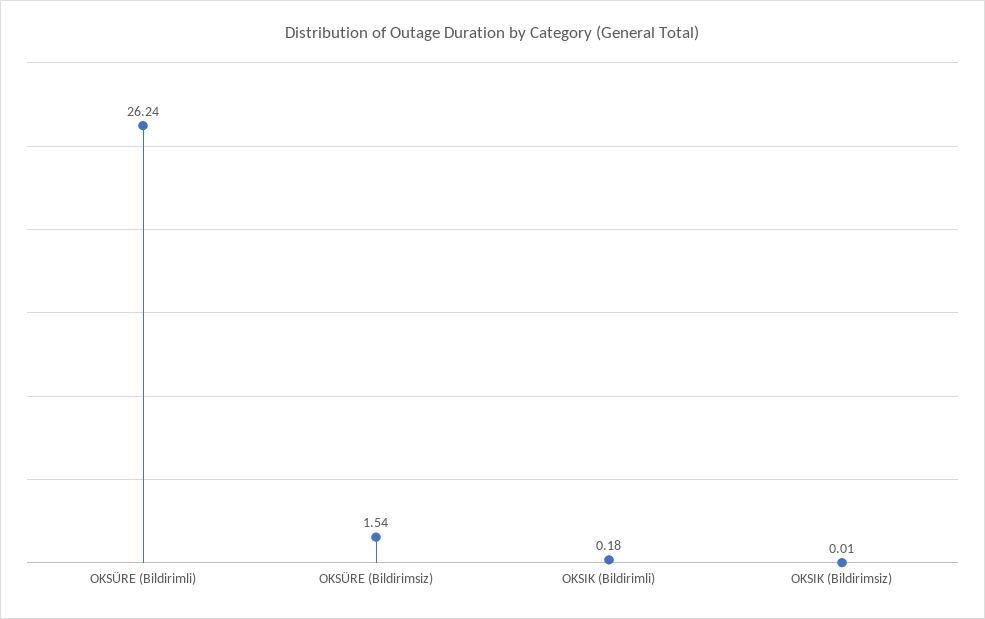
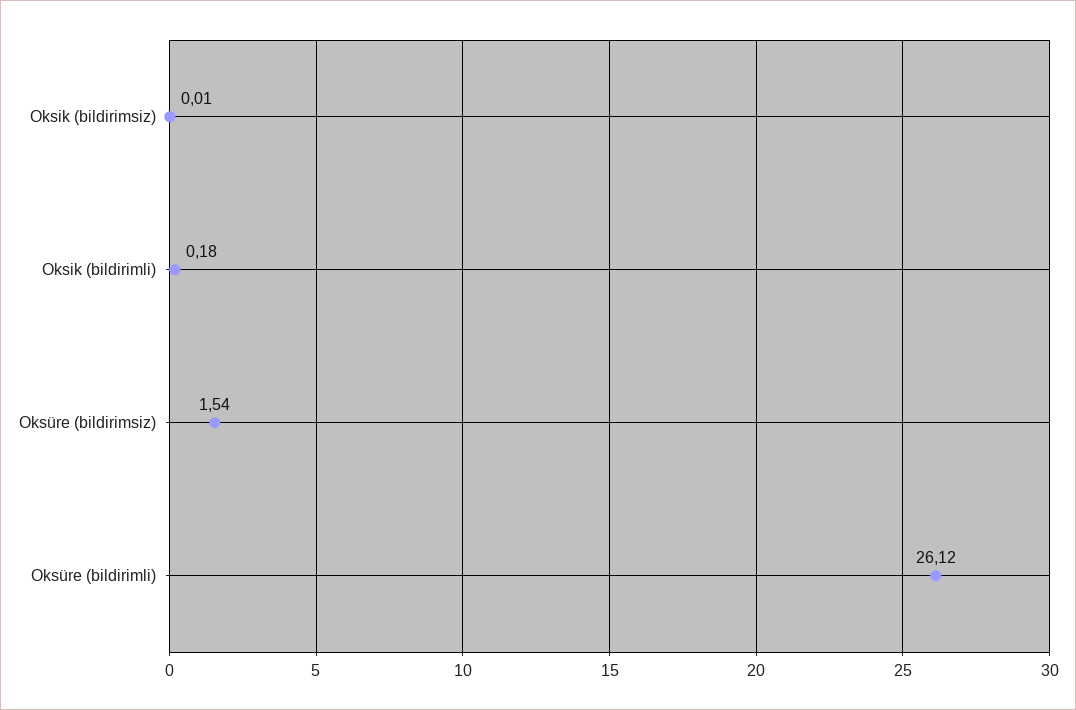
OKSÜRE (Bildirimli): 26.24 -> 26.12

